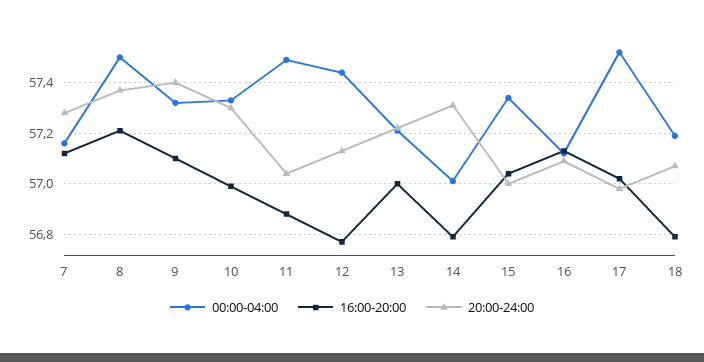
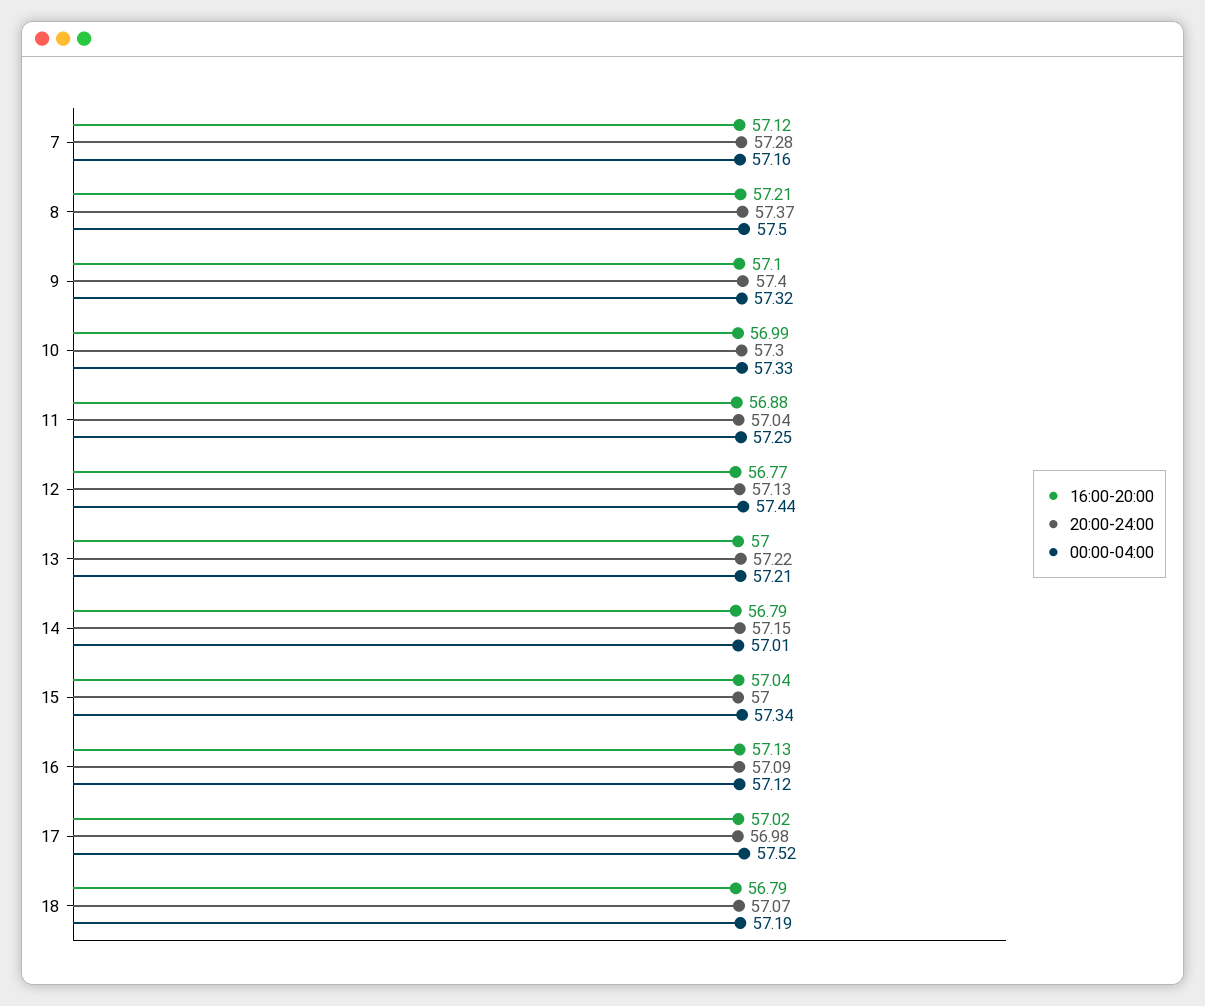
00:00-04:00, 11: 57.5 -> 57.25
20:00-24:00, 14: 57.3 -> 57.15

